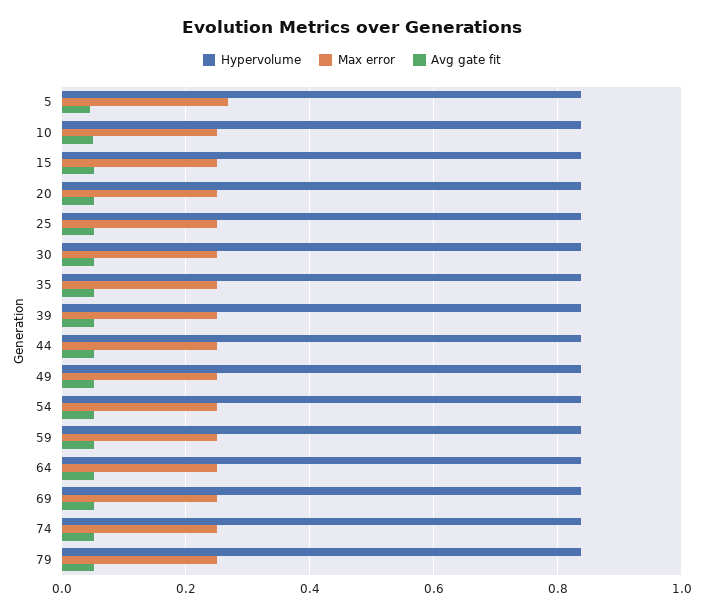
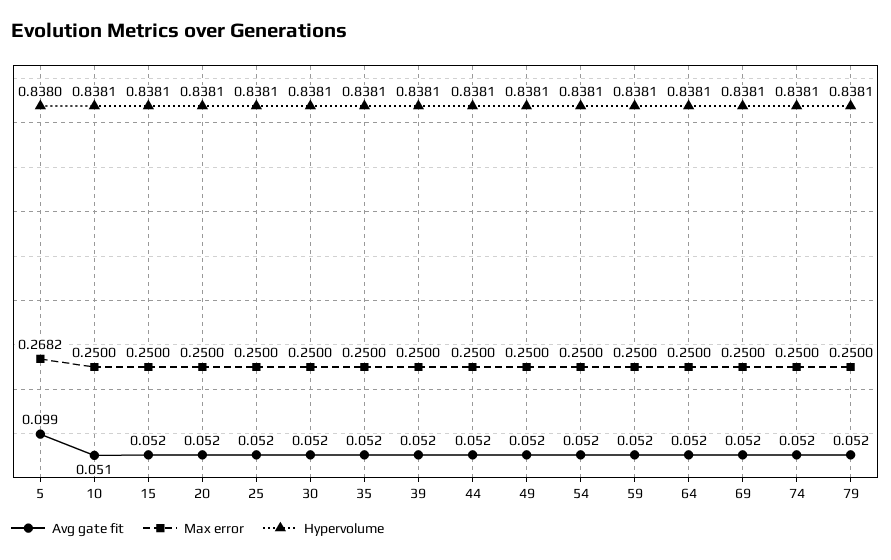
Avg gate fit, 5: 0.04 -> 0.099

